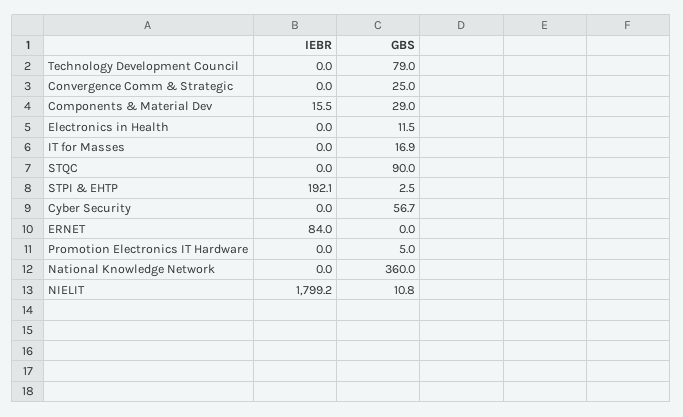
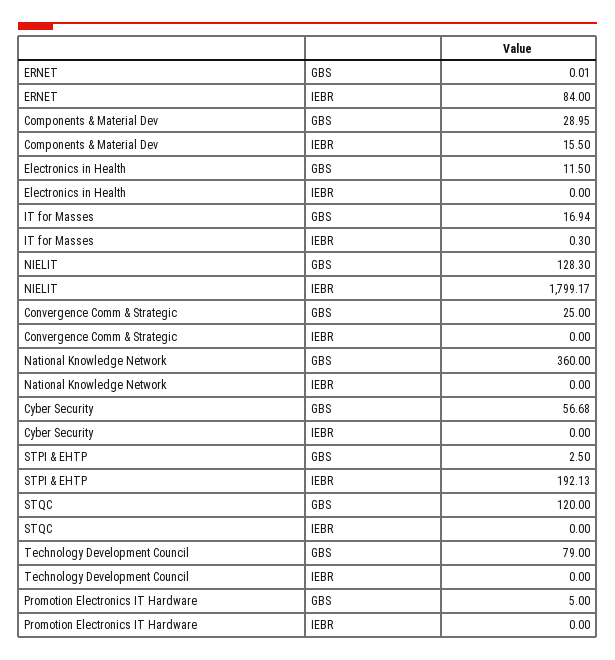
IEBR, IT for Masses: 0 -> 0.3
GBS, STQC: 90 -> 120
GBS, NIELIT: 10.8 -> 128.3

